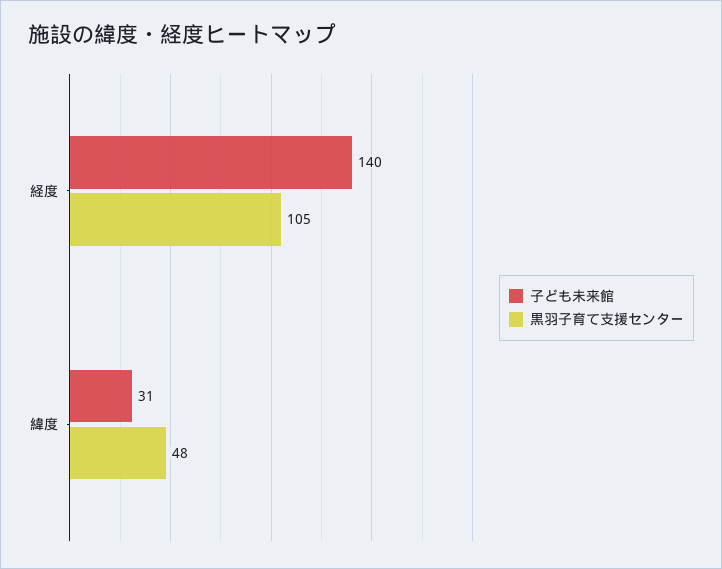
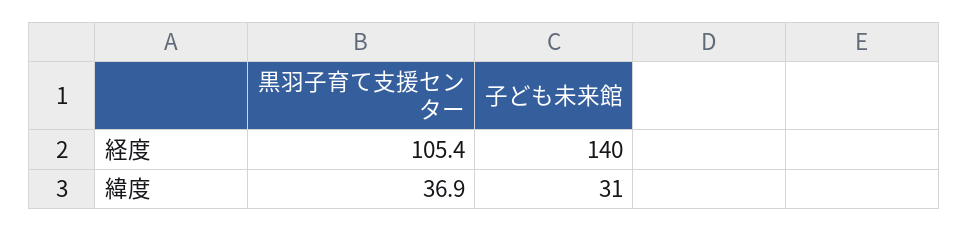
黒羽子育て支援センター, 緯度: 48 -> 36.9

